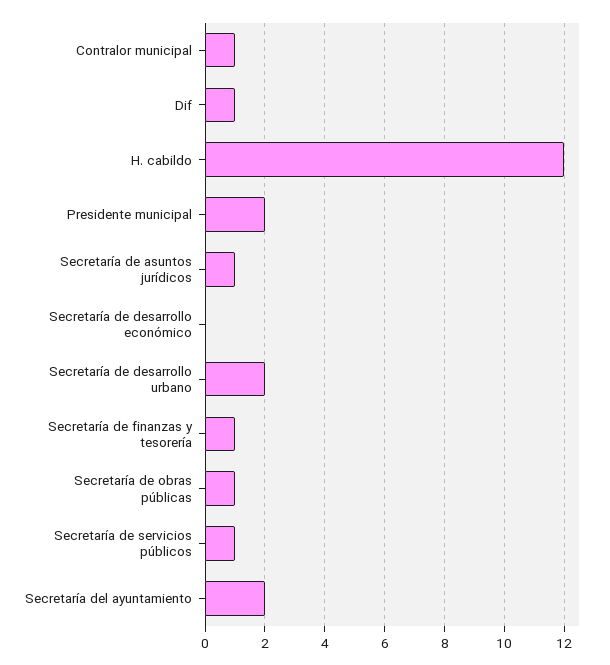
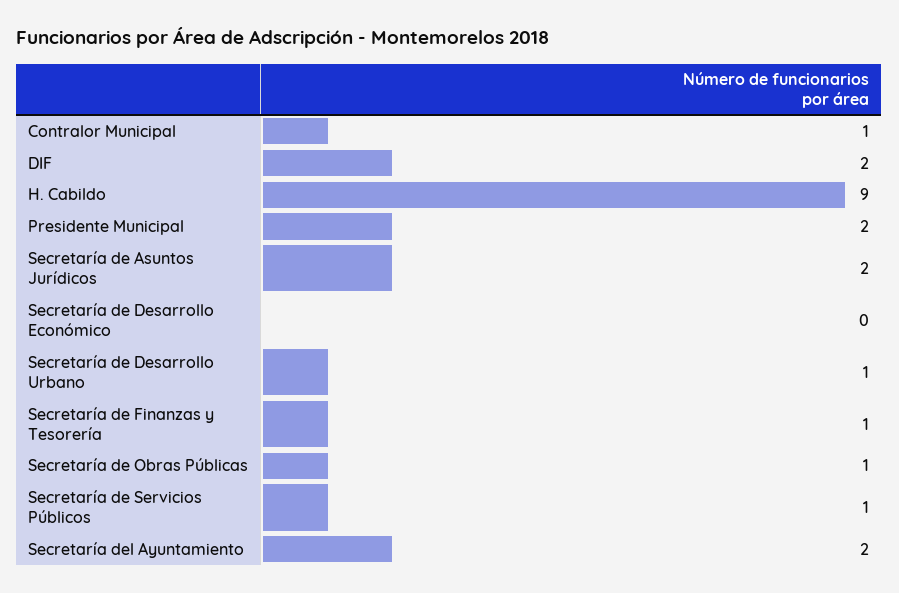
Dif: 1 -> 2
H. cabildo: 12 -> 9
Secretaría de asuntos jurídicos: 1 -> 2
Secretaría de desarrollo urbano: 2 -> 1

